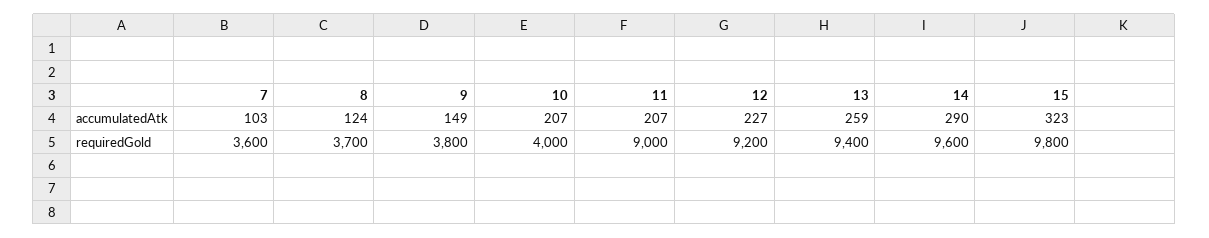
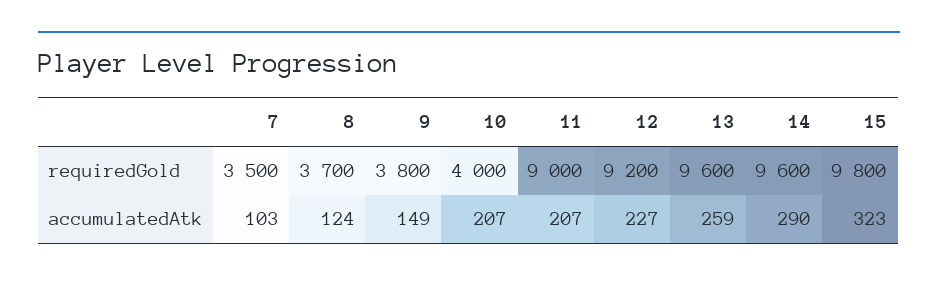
7, requiredGold: 3600 -> 3500
13, requiredGold: 9400 -> 9600

